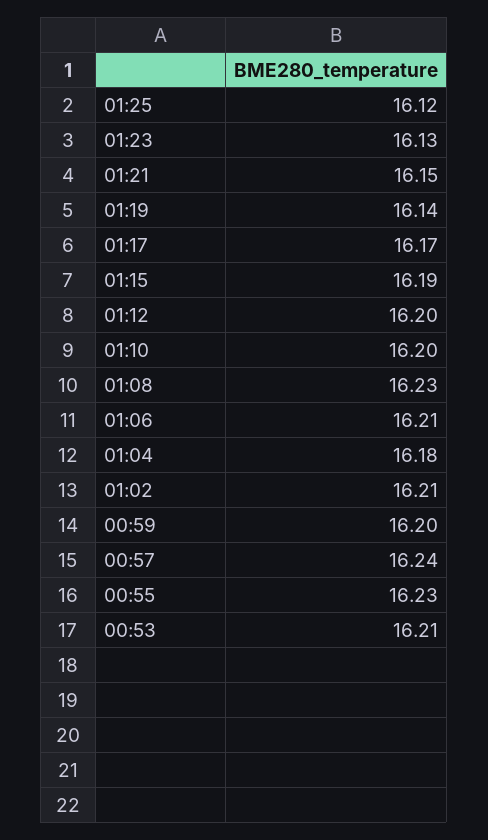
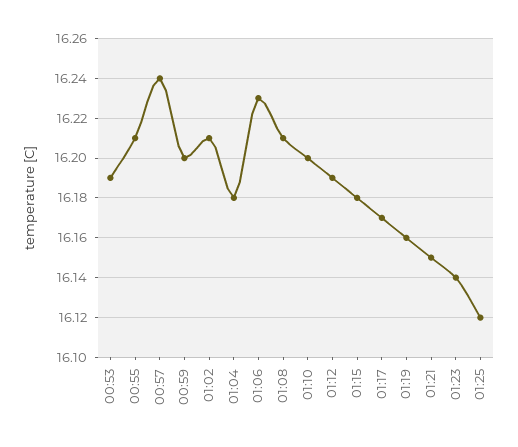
01:23: 16.13 -> 16.14
01:19: 16.14 -> 16.16
01:15: 16.19 -> 16.18
01:12: 16.2 -> 16.19
01:08: 16.23 -> 16.21
01:06: 16.21 -> 16.23
00:55: 16.23 -> 16.21
00:53: 16.21 -> 16.19

